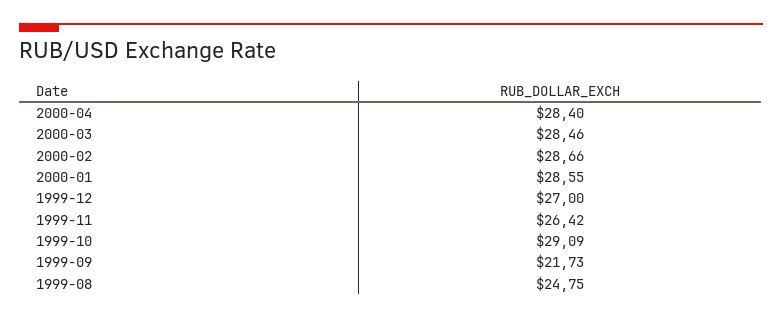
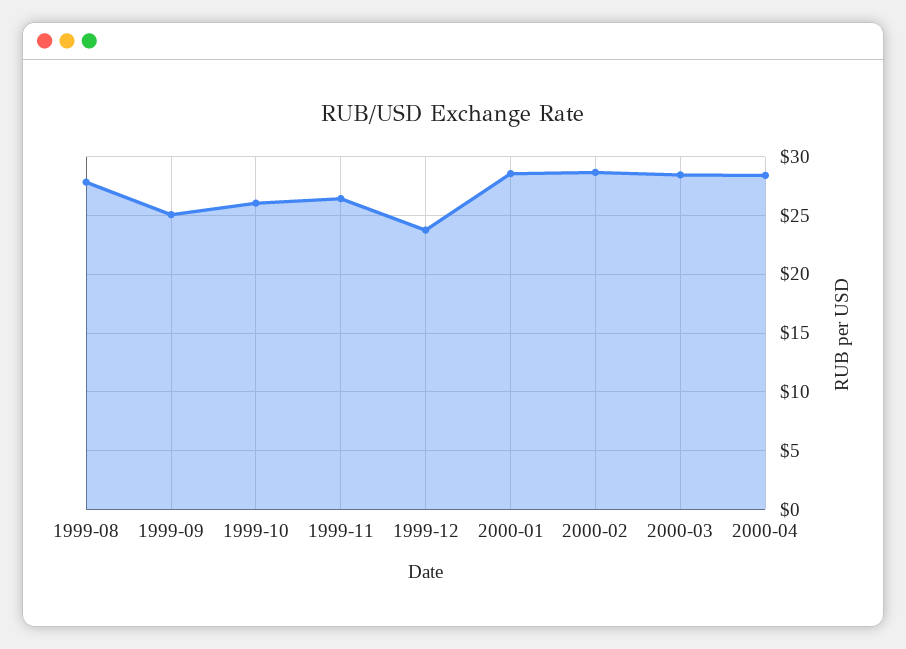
1999-12: 27 -> 24
1999-10: 29.09 -> 26
1999-09: 21.73 -> 25
1999-08: 24.75 -> 28

